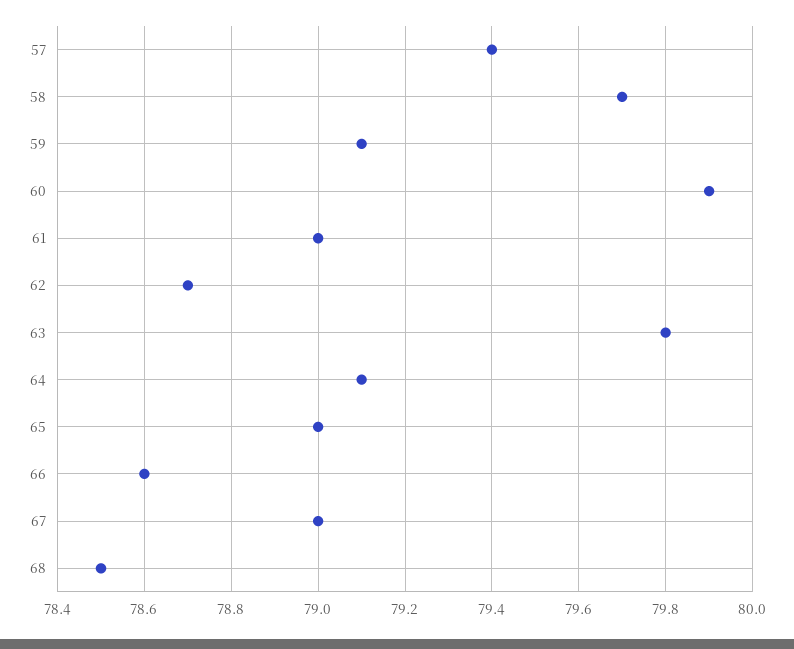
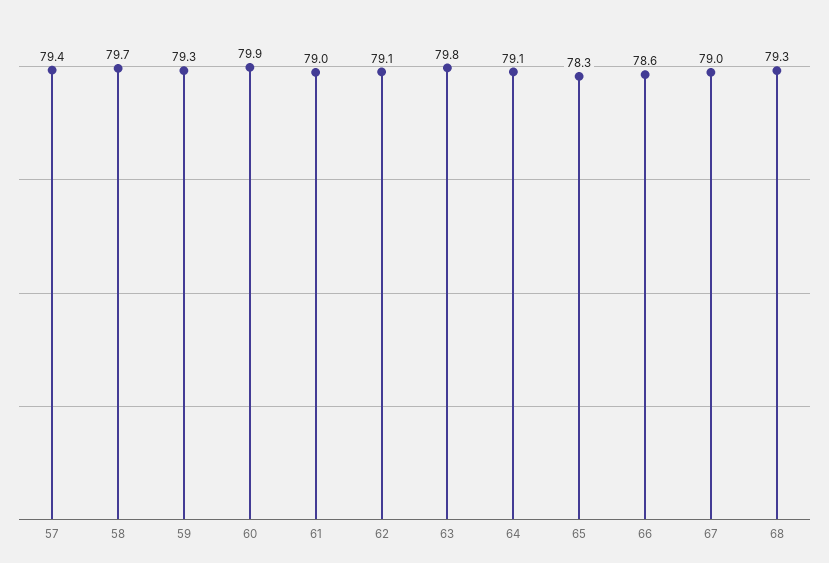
59: 79.1 -> 79.3
62: 78.7 -> 79.1
65: 79 -> 78.3
68: 78.5 -> 79.3

